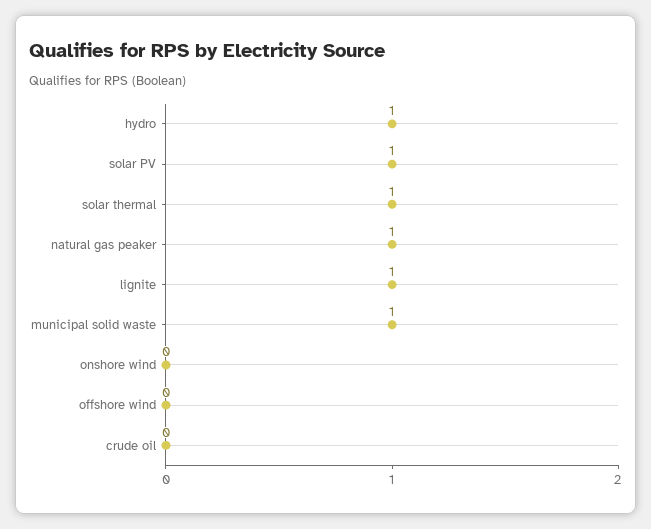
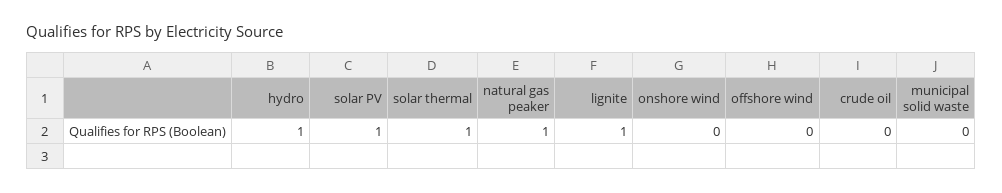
municipal solid waste: 1 -> 0

